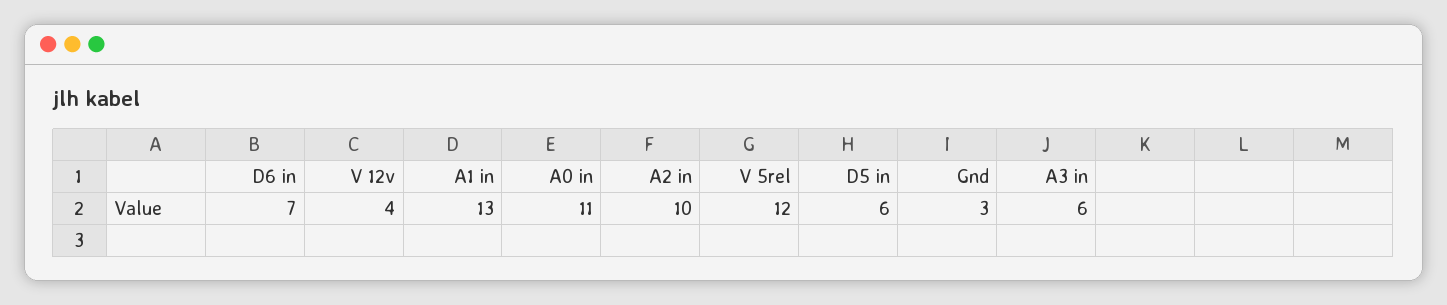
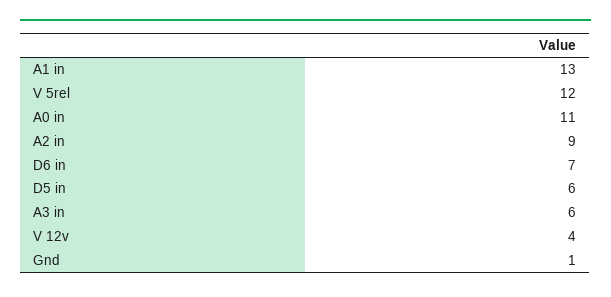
A2 in: 10 -> 9
Gnd: 3 -> 1

